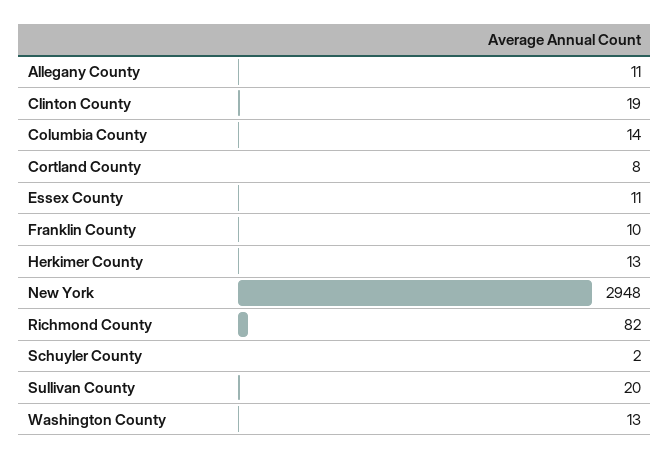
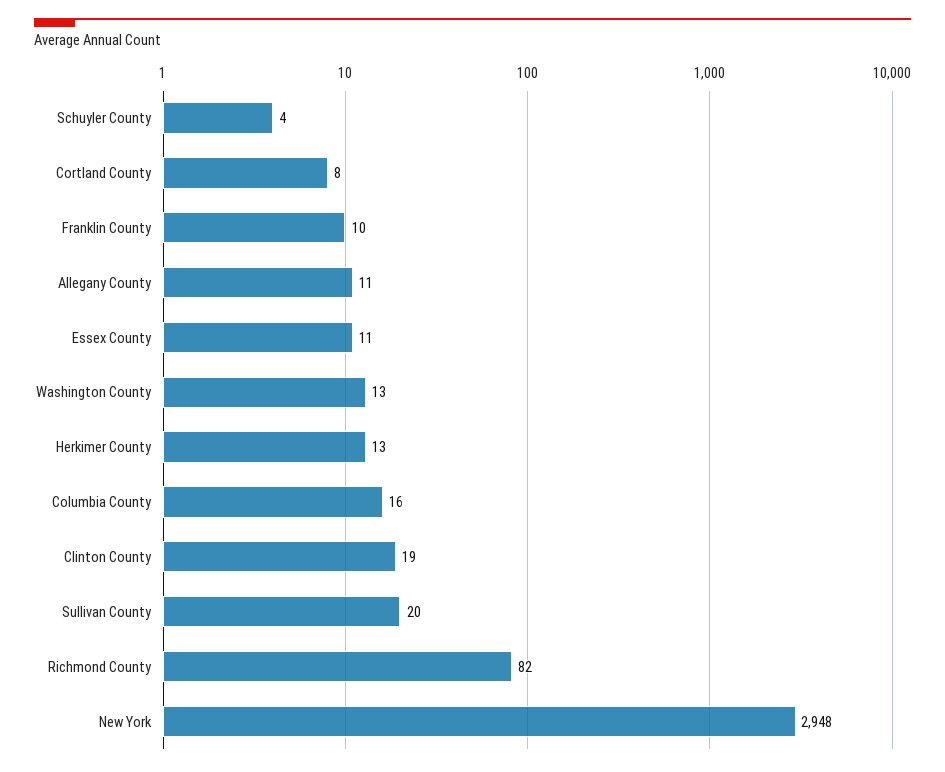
Columbia County: 14 -> 16
Schuyler County: 2 -> 4

